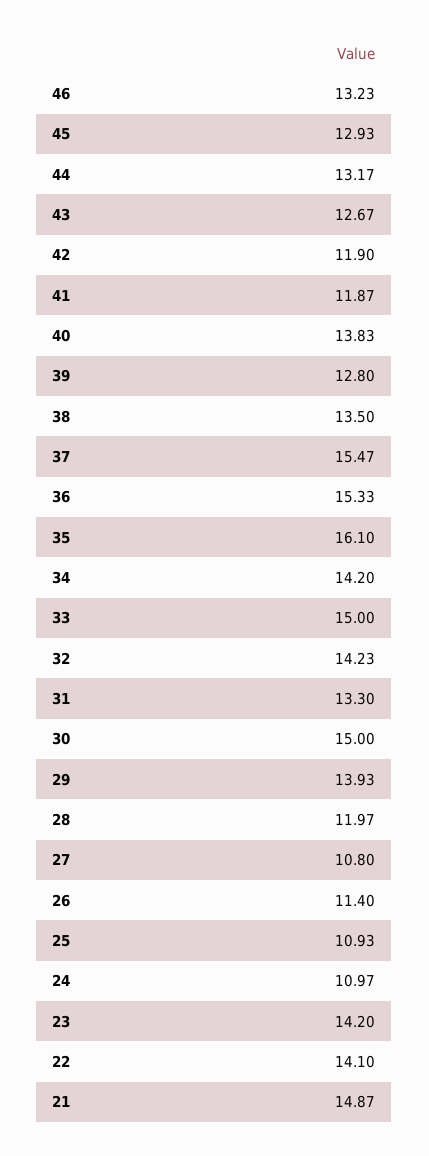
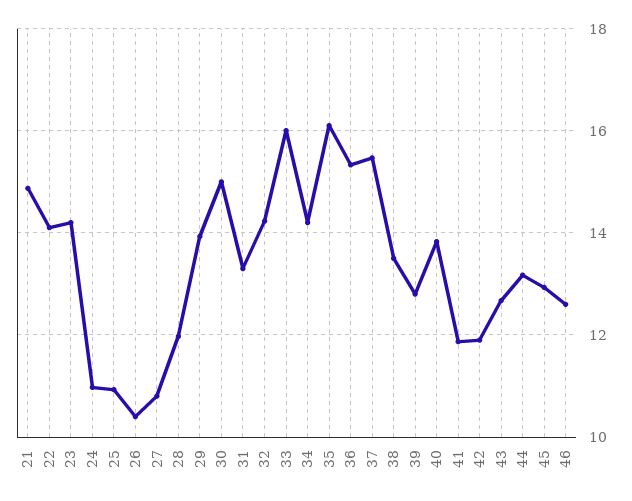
46: 13.23 -> 12.6
33: 15 -> 16
26: 11.4 -> 10.4

